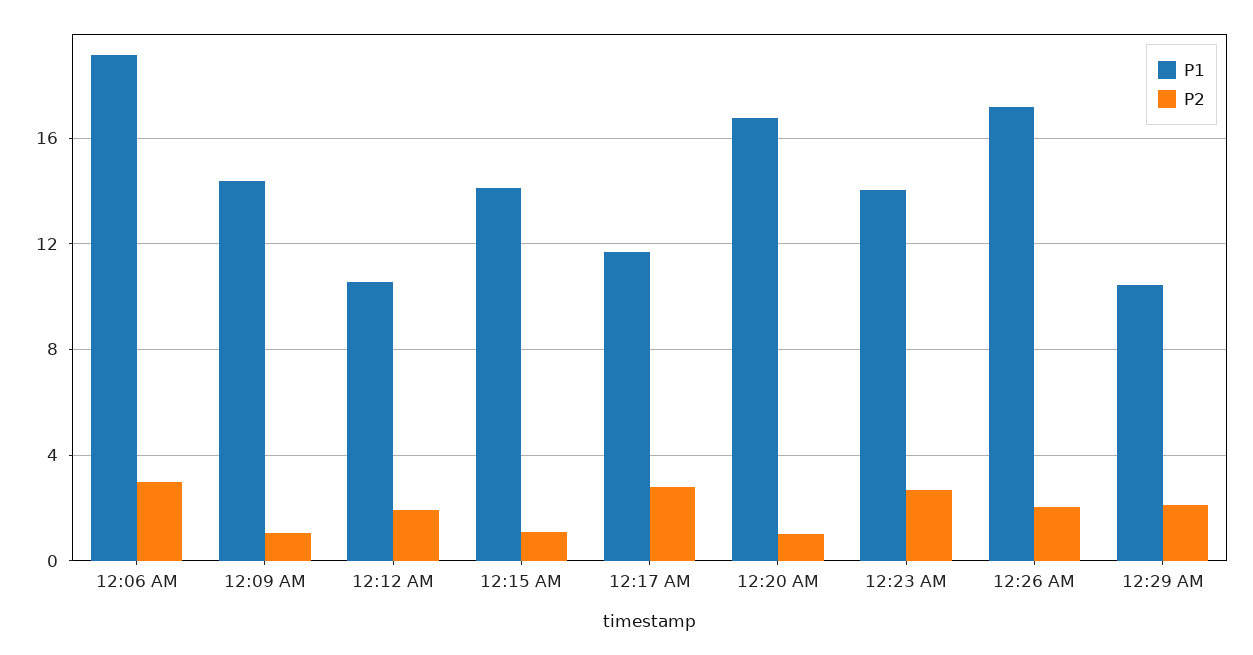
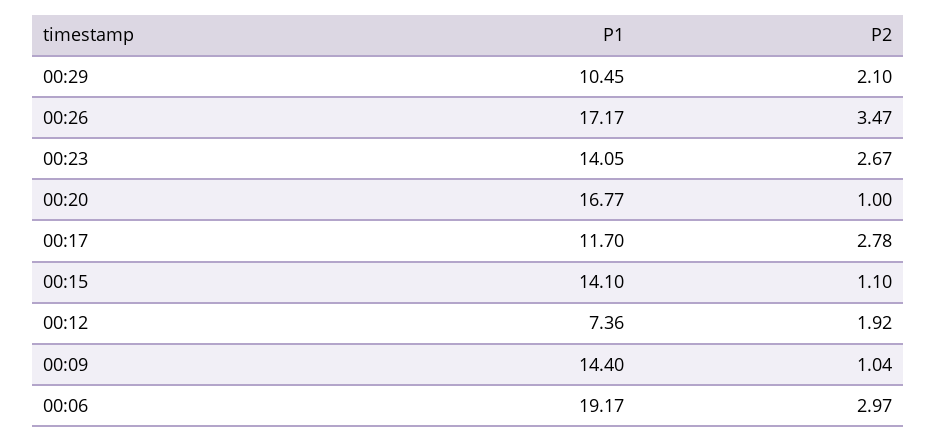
P1, 12:12 AM: 10.5 -> 7.36
P2, 12:26 AM: 2 -> 3.47

